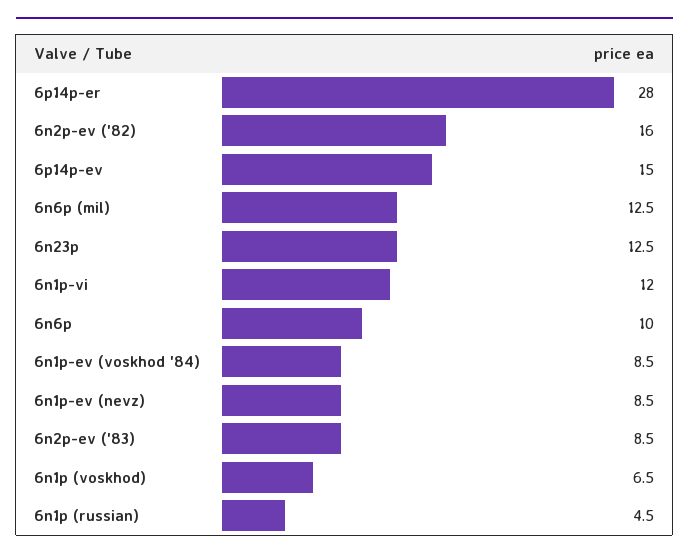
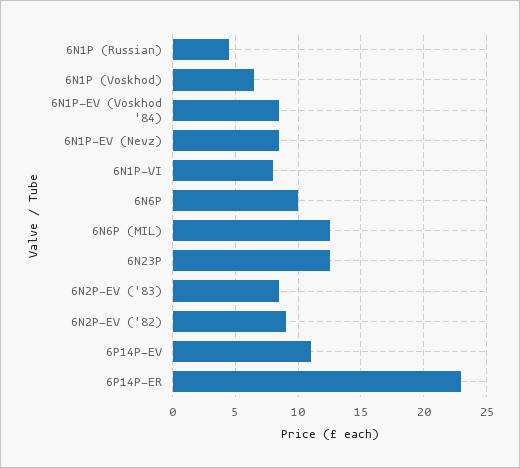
6p14p-er: 28 -> 23
6n2p-ev ('82): 16 -> 9
6p14p-ev: 15 -> 11
6n1p-vi: 12 -> 8

